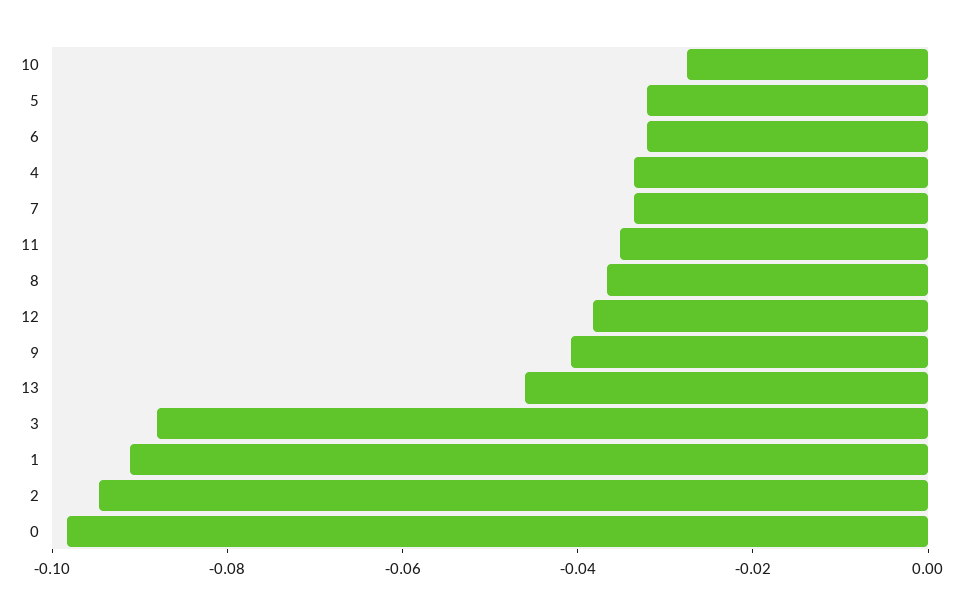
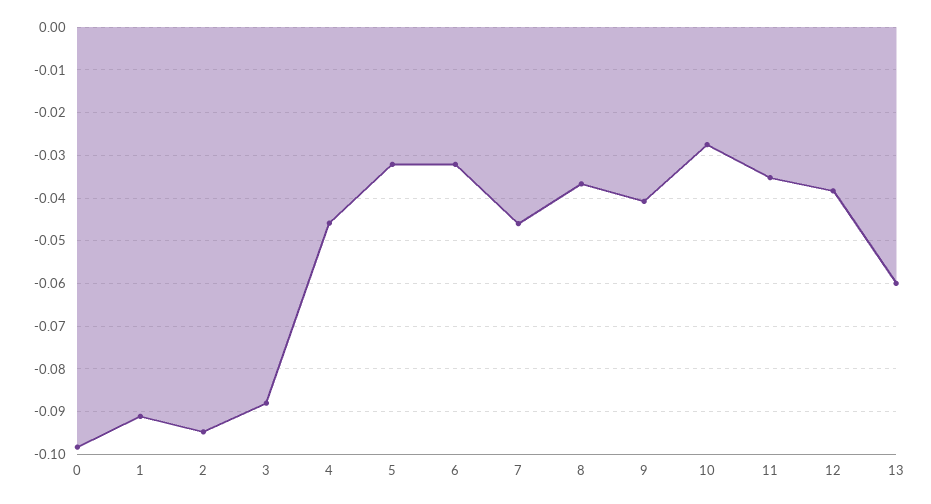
4: -0.035 -> -0.046
7: -0.035 -> -0.046
13: -0.045 -> -0.06

